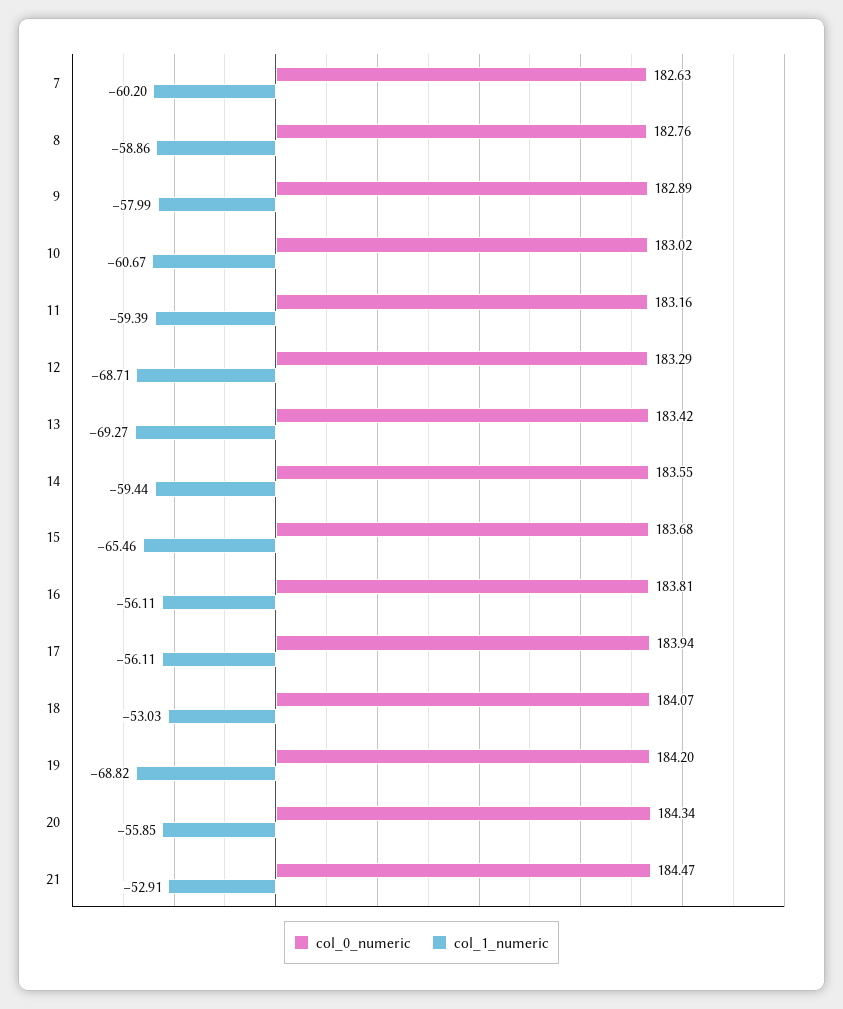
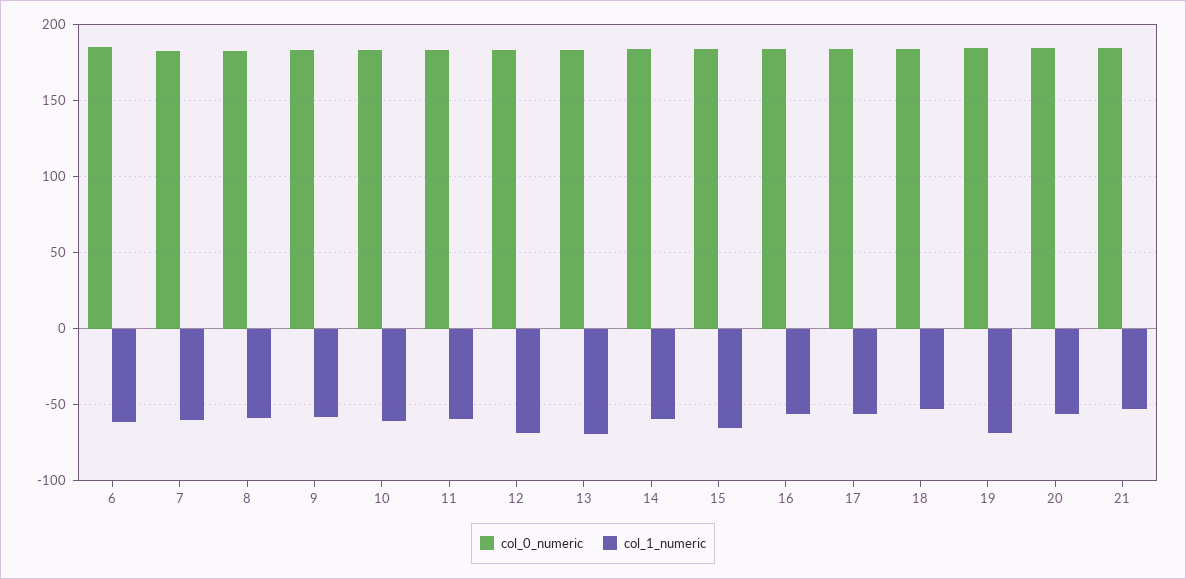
col_0_numeric, 6: none -> 185
col_1_numeric, 6: none -> -60

